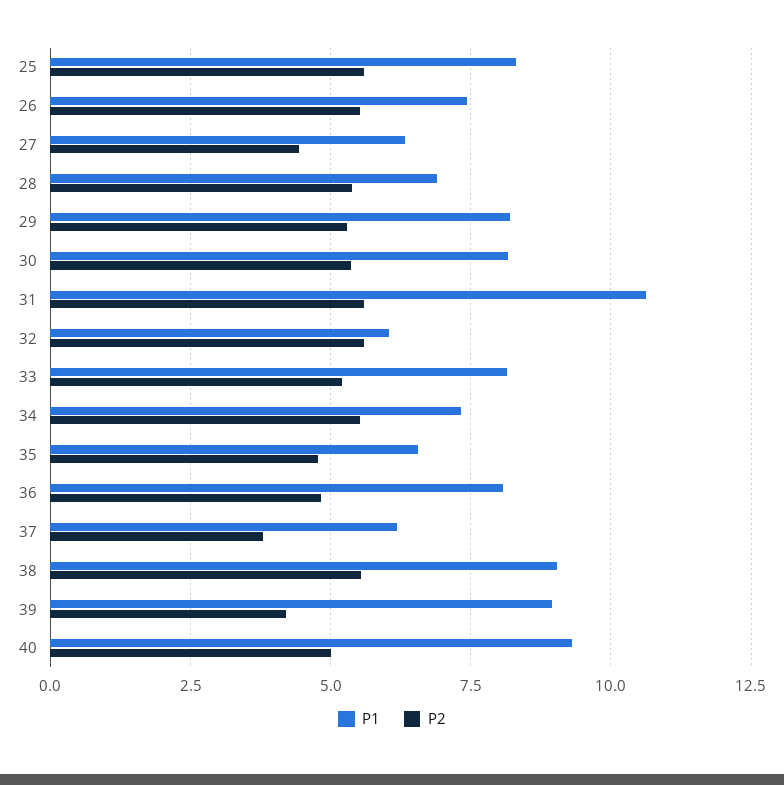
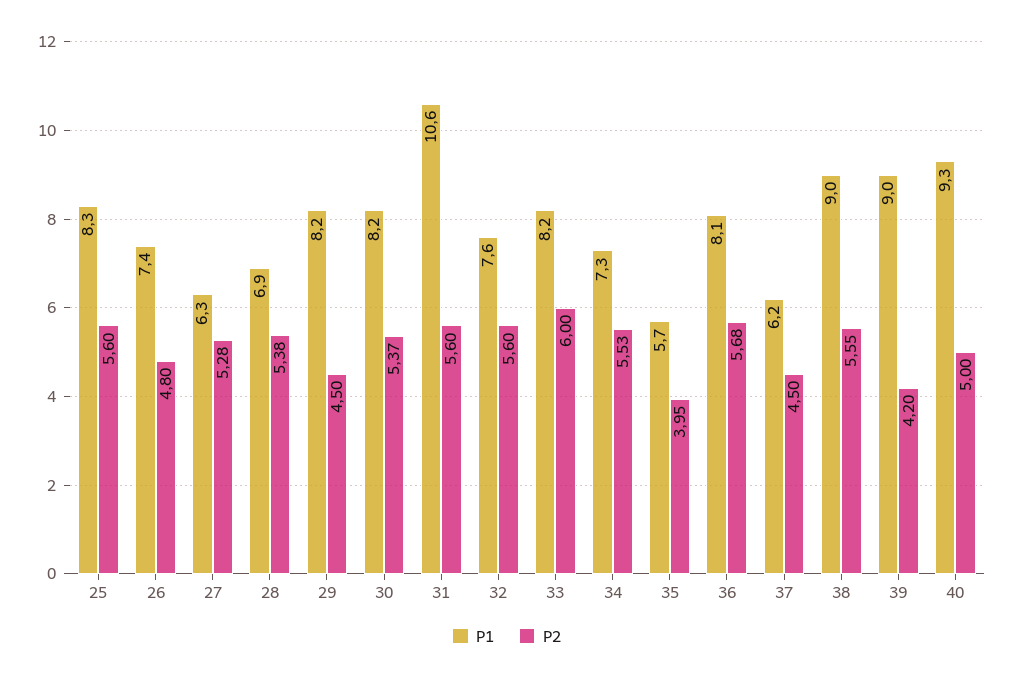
P2, 26: 5.5 -> 4.8
P2, 27: 4.5 -> 5.28
P2, 29: 5.25 -> 4.5
P1, 32: 6 -> 7.6
P2, 33: 5.25 -> 6
P1, 35: 6.5 -> 5.7
P2, 35: 4.75 -> 3.95
P2, 36: 4.75 -> 5.68
P2, 37: 3.75 -> 4.5

